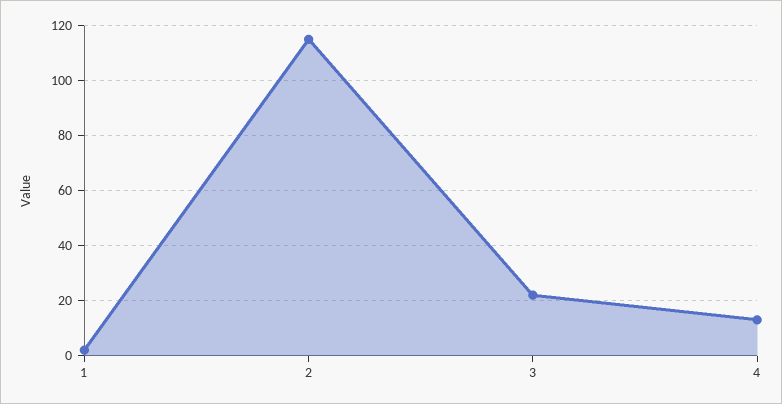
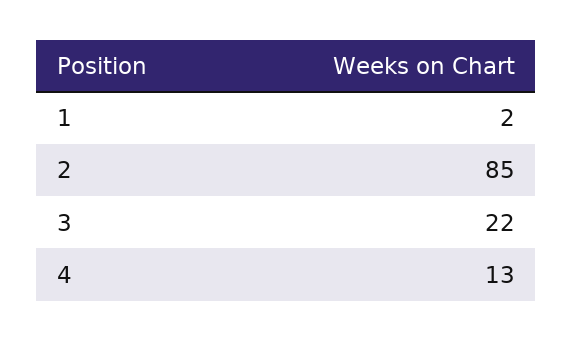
2: 115 -> 85

